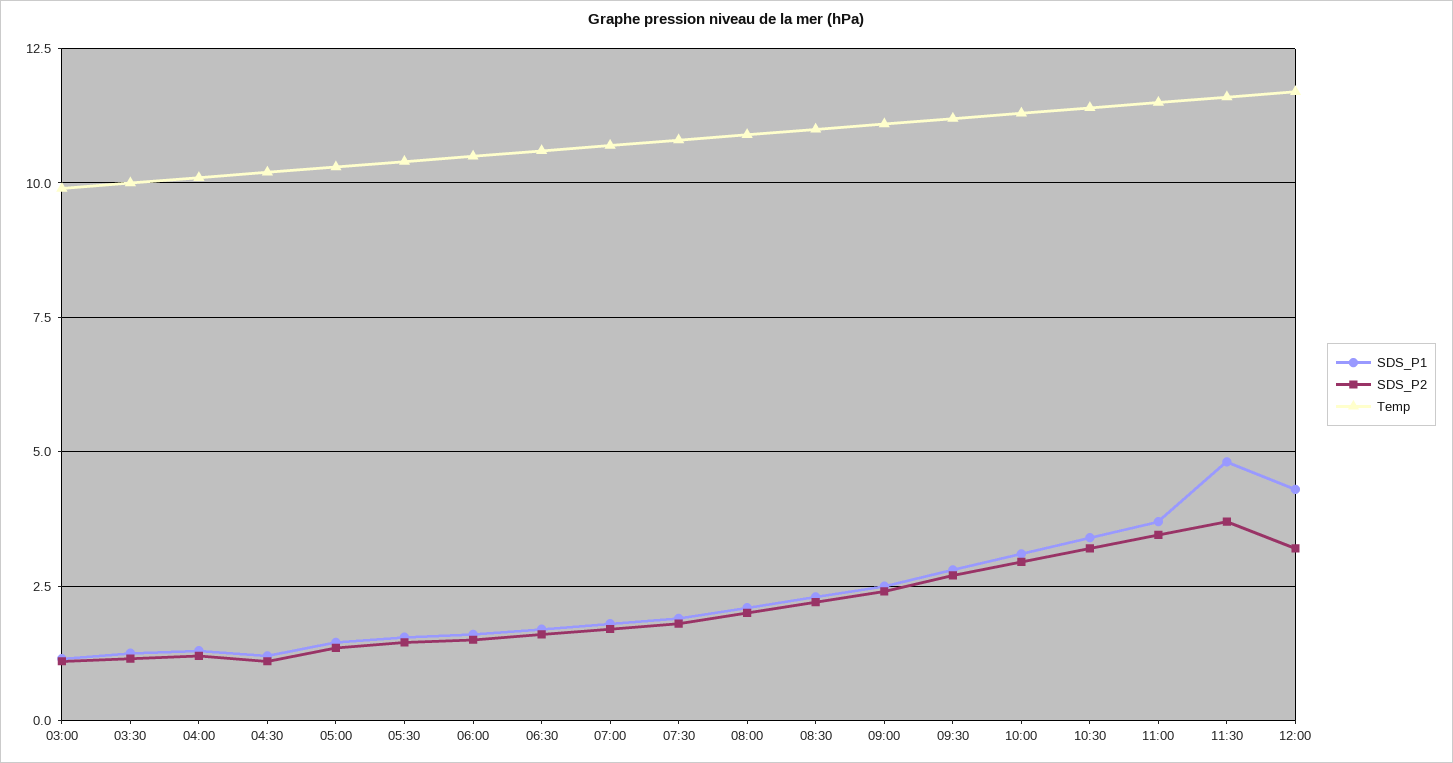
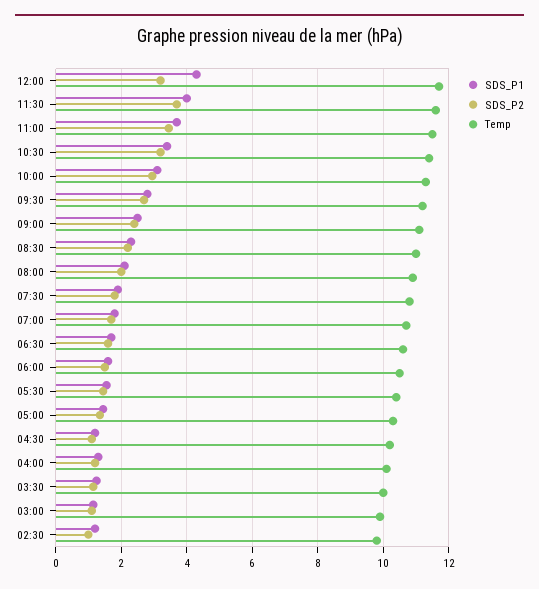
SDS_P1, 11:30: 4.75 -> 4
SDS_P1, 02:30: none -> 1.2
SDS_P2, 02:30: none -> 1
Temp, 02:30: none -> 9.8

